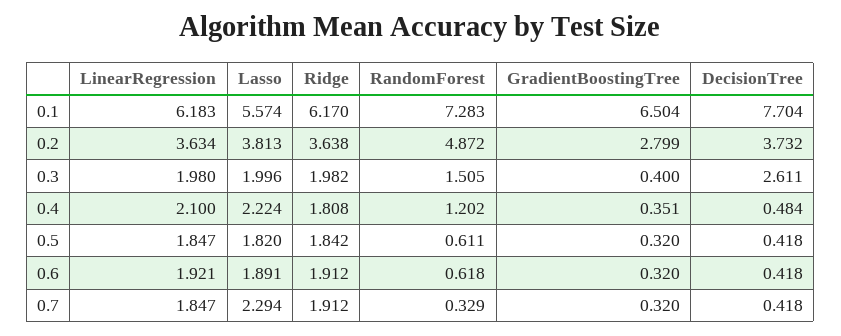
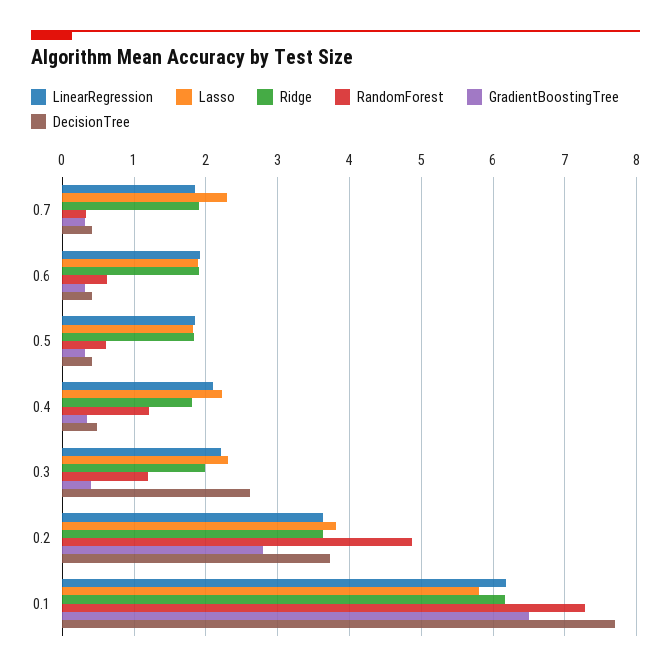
Lasso, 0.1: 5.574 -> 5.8
LinearRegression, 0.3: 1.98 -> 2.2
Lasso, 0.3: 1.996 -> 2.3
RandomForest, 0.3: 1.505 -> 1.2

